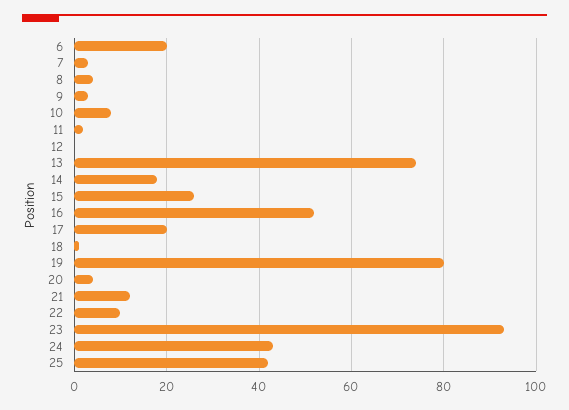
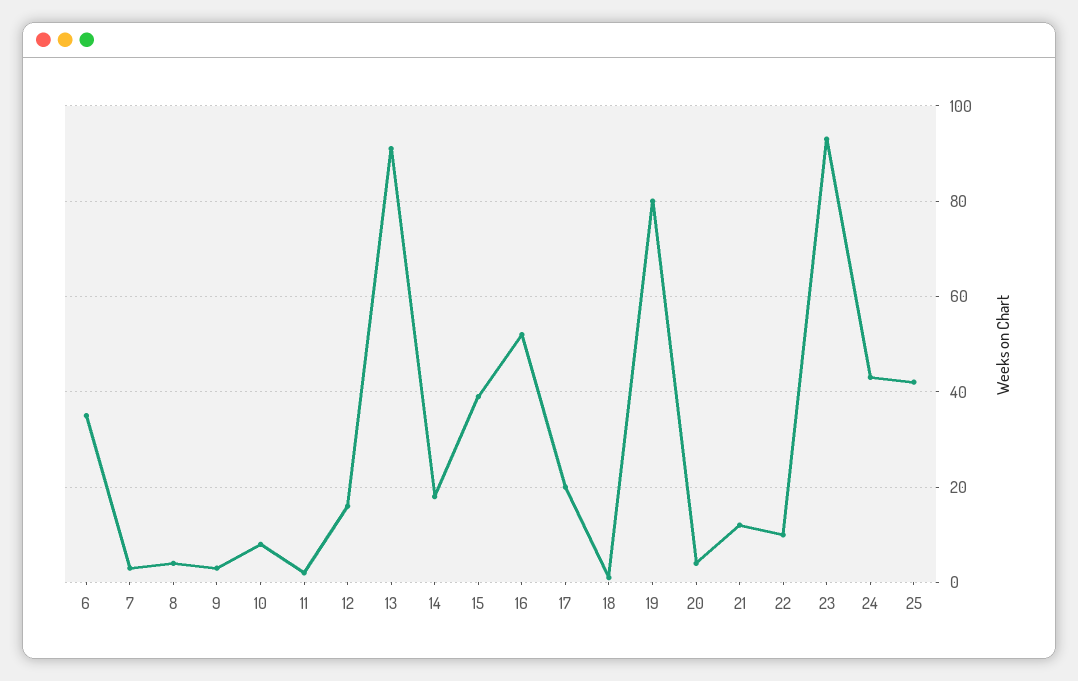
6: 20 -> 35
12: 0 -> 15
13: 75 -> 90
15: 25 -> 40

